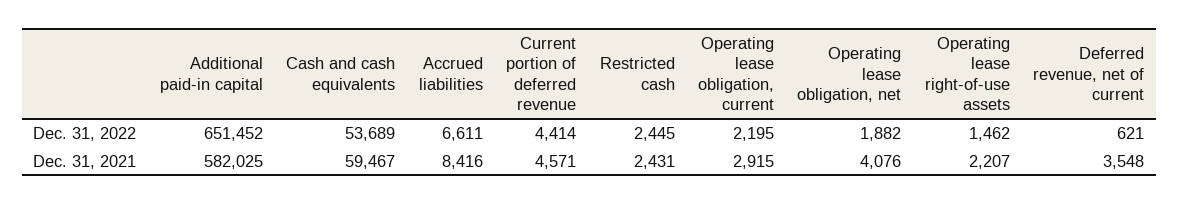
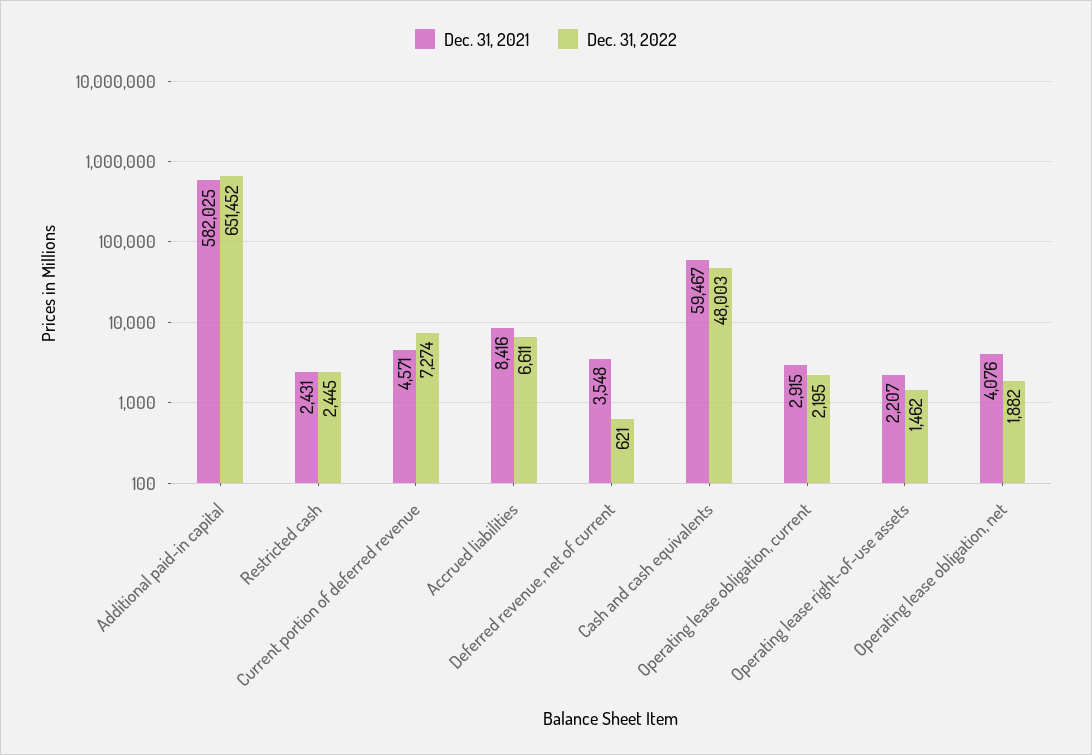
Dec. 31, 2022, Cash and cash equivalents: 53689 -> 48003
Dec. 31, 2022, Current portion of deferred revenue: 4414 -> 7274

